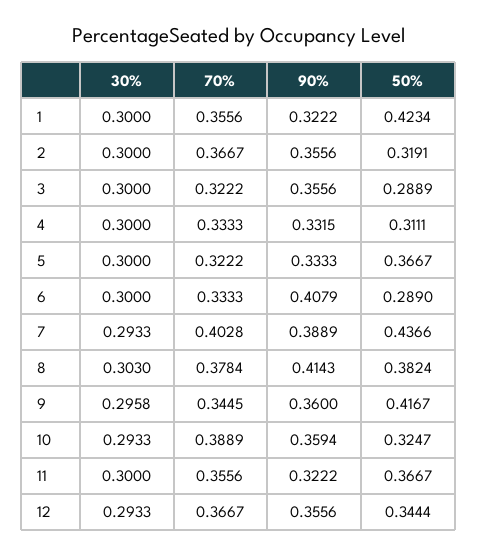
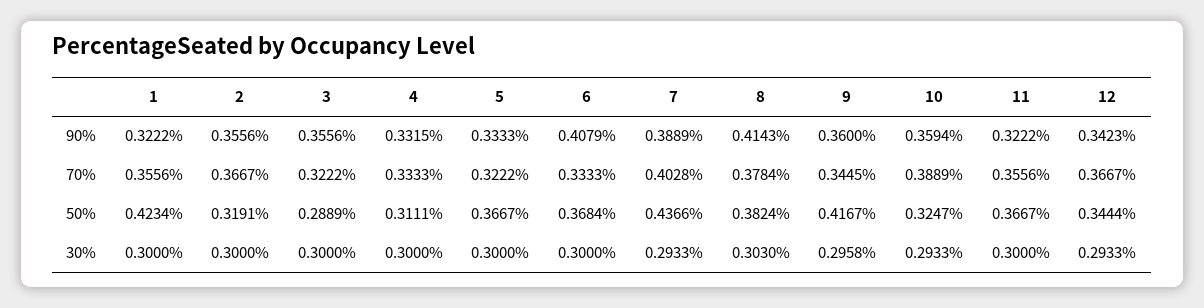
50%, 6: 0.289 -> 0.3684
90%, 12: 0.3556 -> 0.3423

